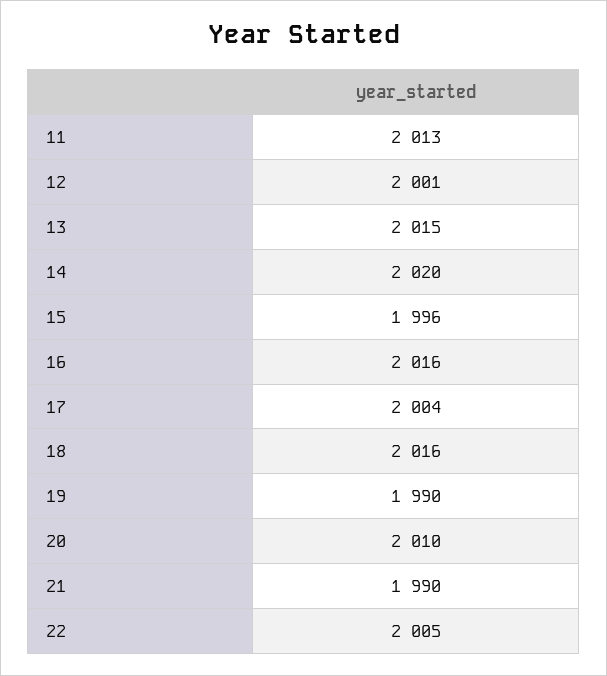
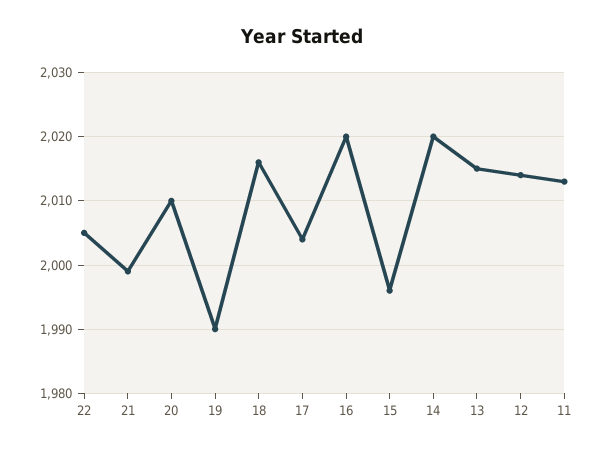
12: 2001 -> 2014
16: 2016 -> 2020
21: 1990 -> 1999

